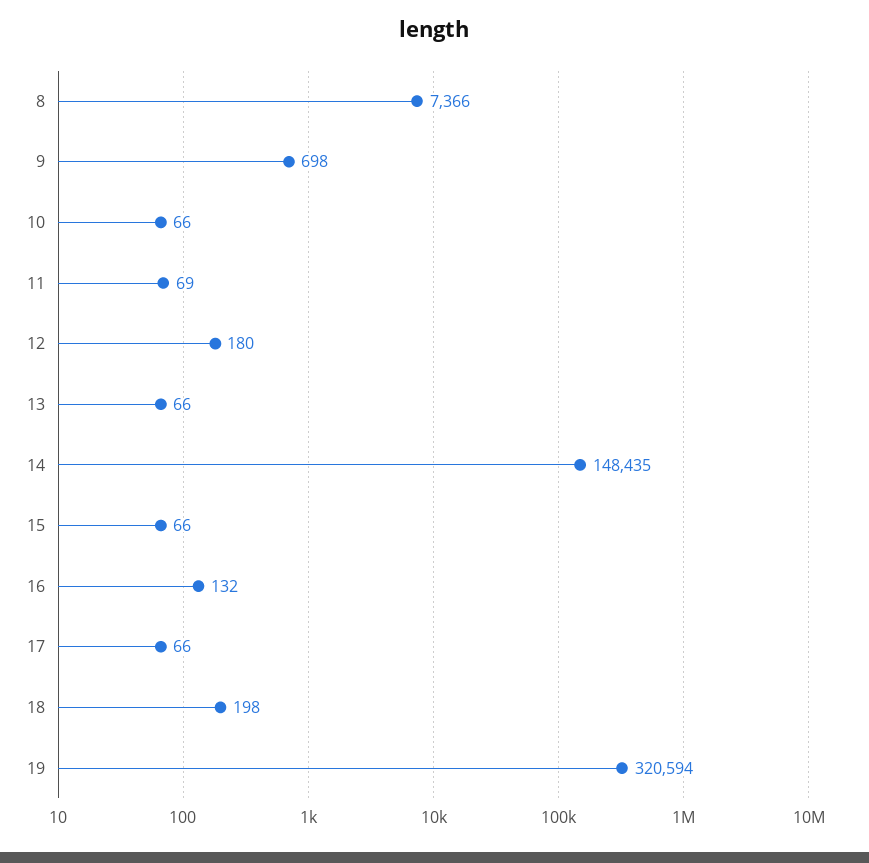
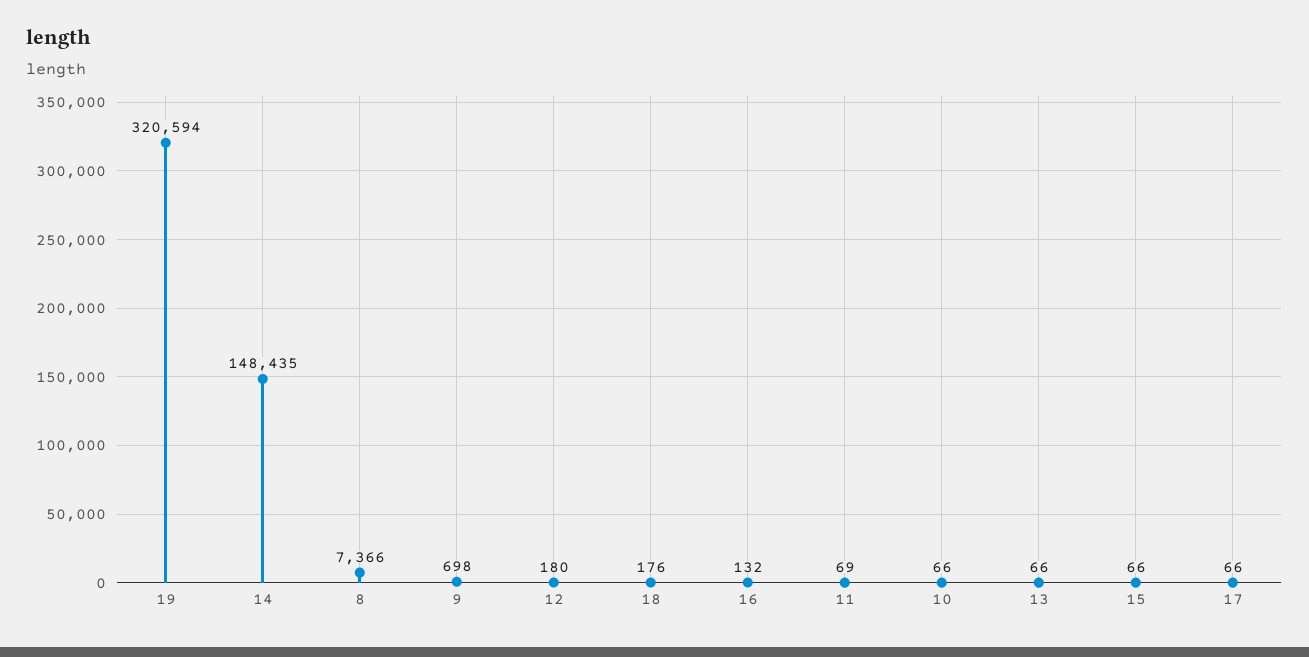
18: 198 -> 176

